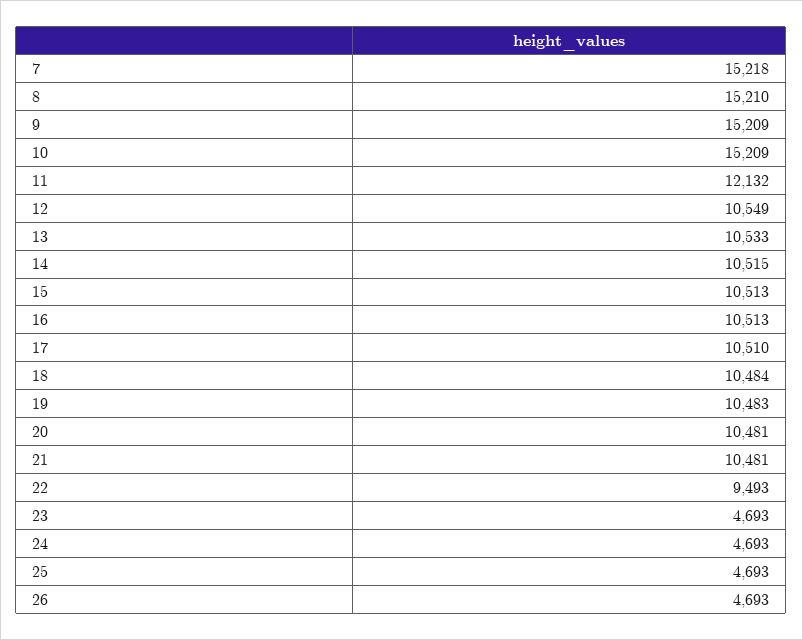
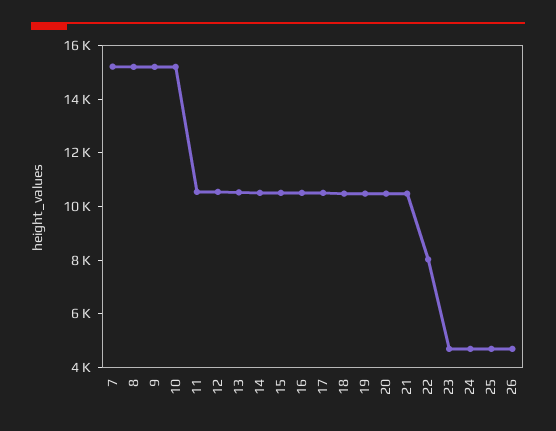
11: 12132 -> 10500
22: 9493 -> 8000

